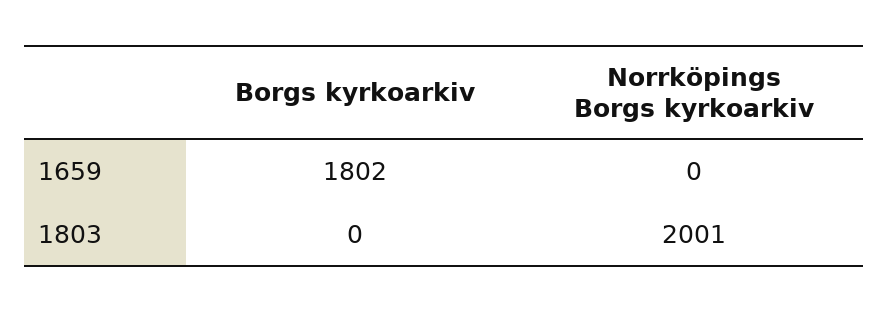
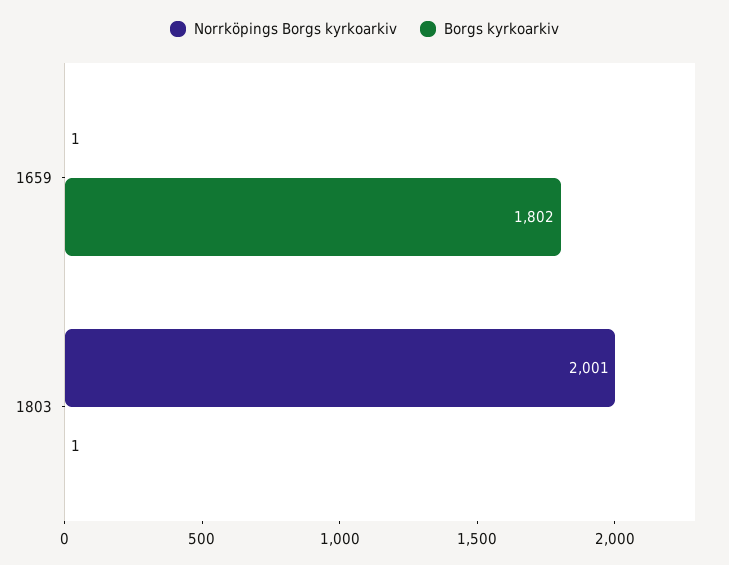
Norrköpings Borgs kyrkoarkiv, 1659: 0 -> 1
Borgs kyrkoarkiv, 1803: 0 -> 1

